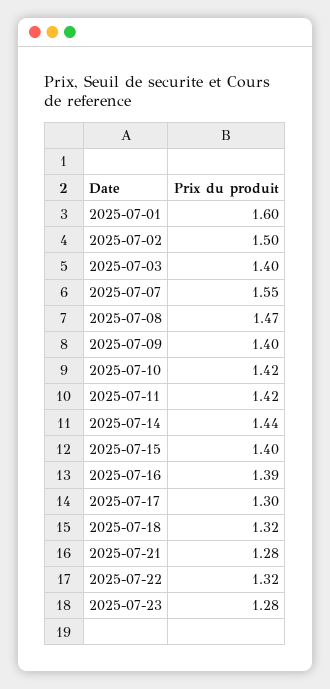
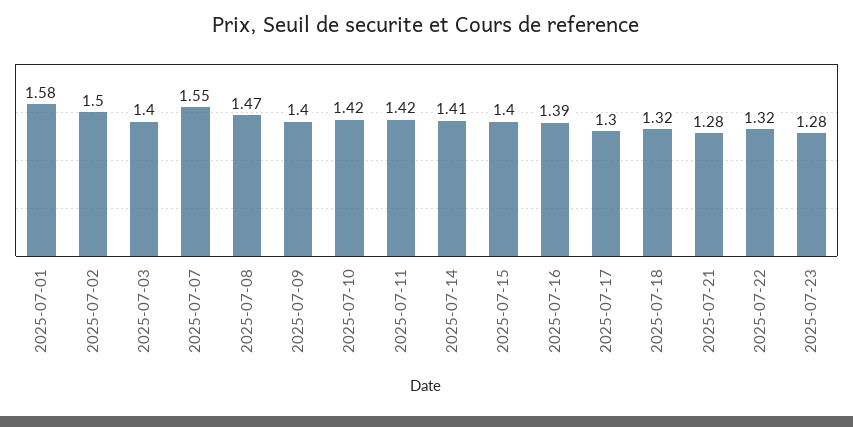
2025-07-01: 1.6 -> 1.58
2025-07-14: 1.44 -> 1.41

